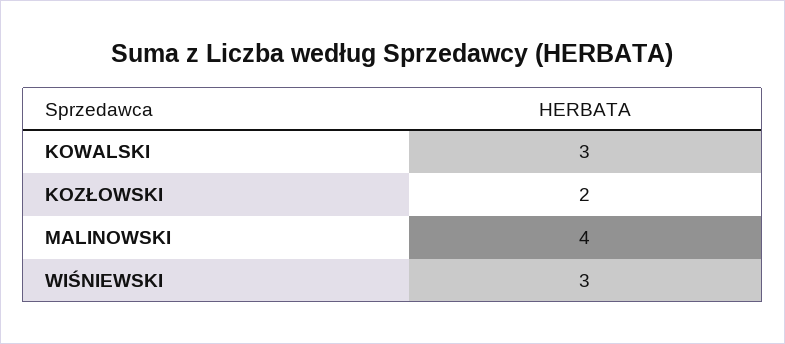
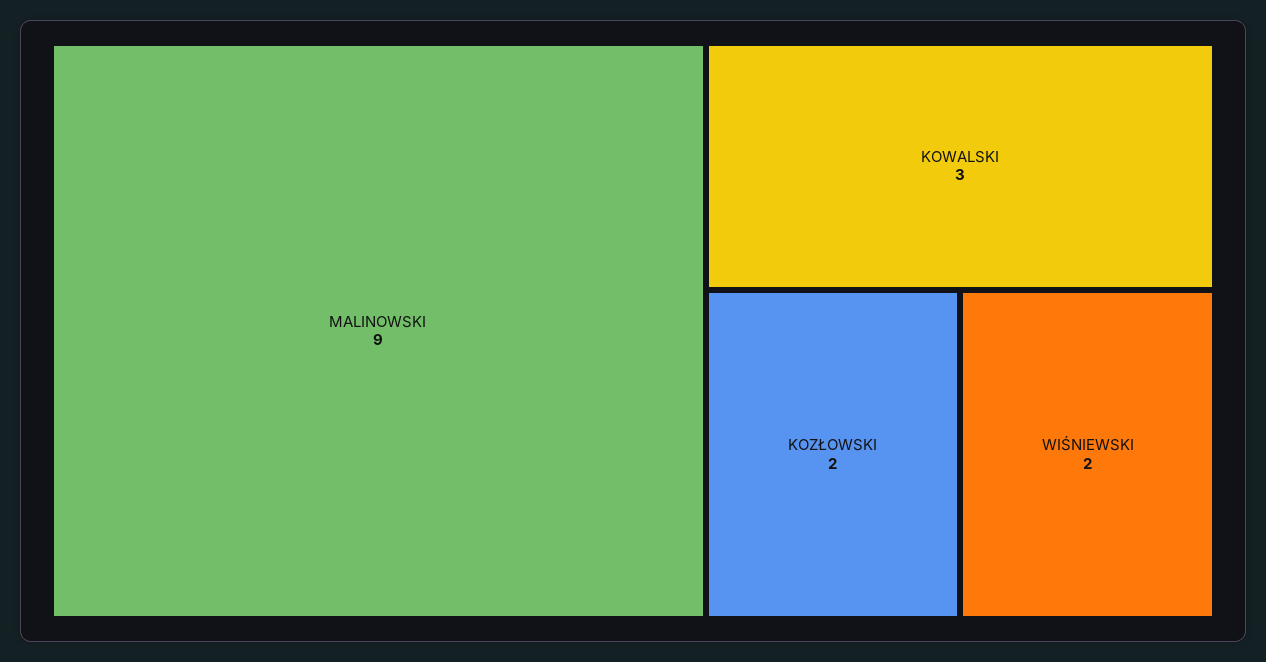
MALINOWSKI: 4 -> 9
WIŚNIEWSKI: 3 -> 2

